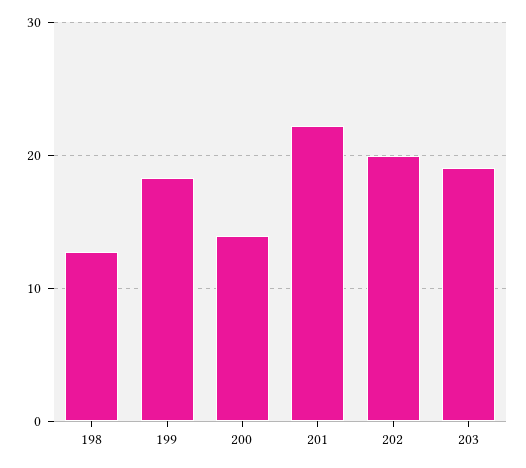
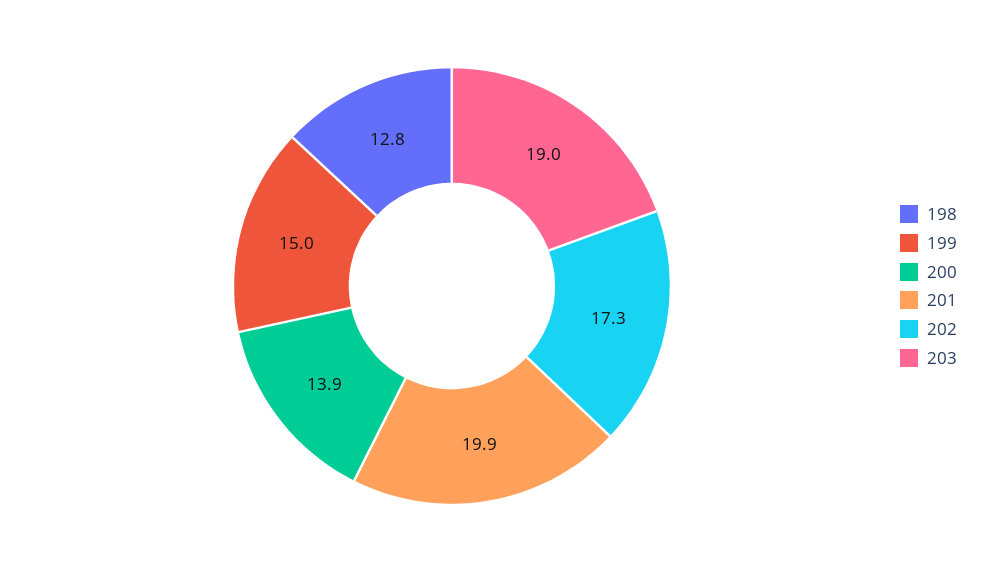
199: 18 -> 15
201: 22 -> 19.9
202: 20 -> 17.3

